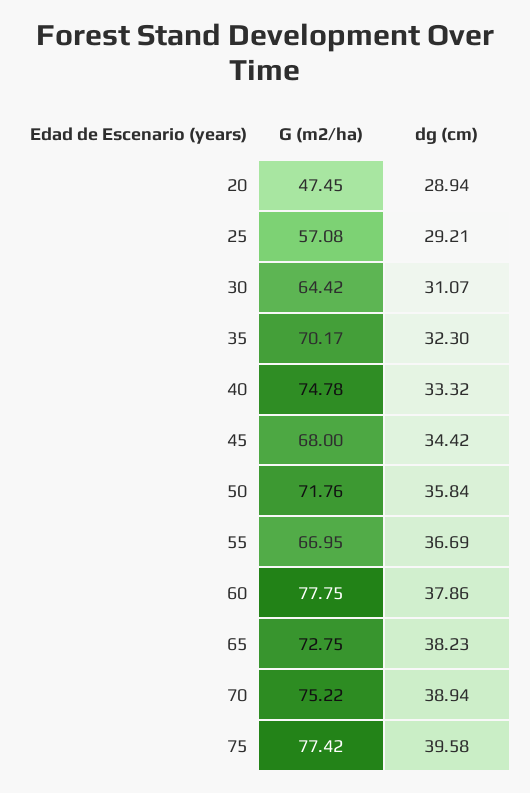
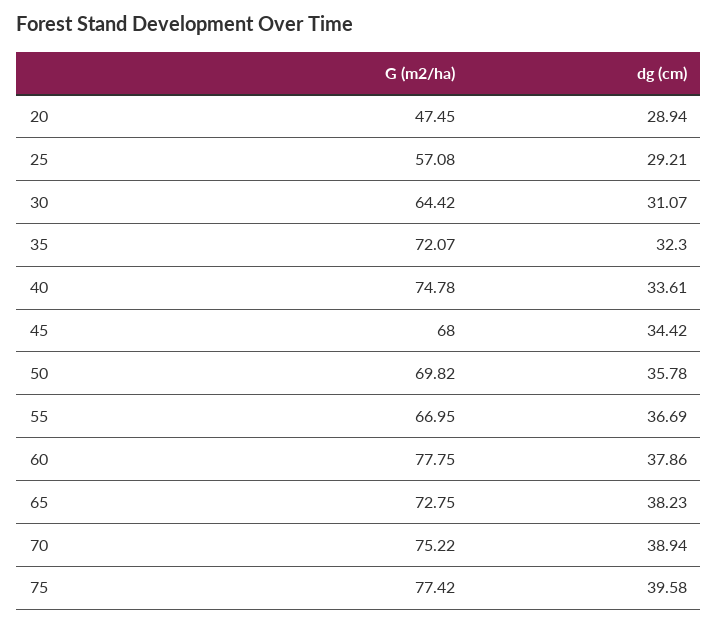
G (m2/ha), 35: 70.17 -> 72.07
dg (cm), 40: 33.32 -> 33.61
G (m2/ha), 50: 71.76 -> 69.82
dg (cm), 50: 35.84 -> 35.78

